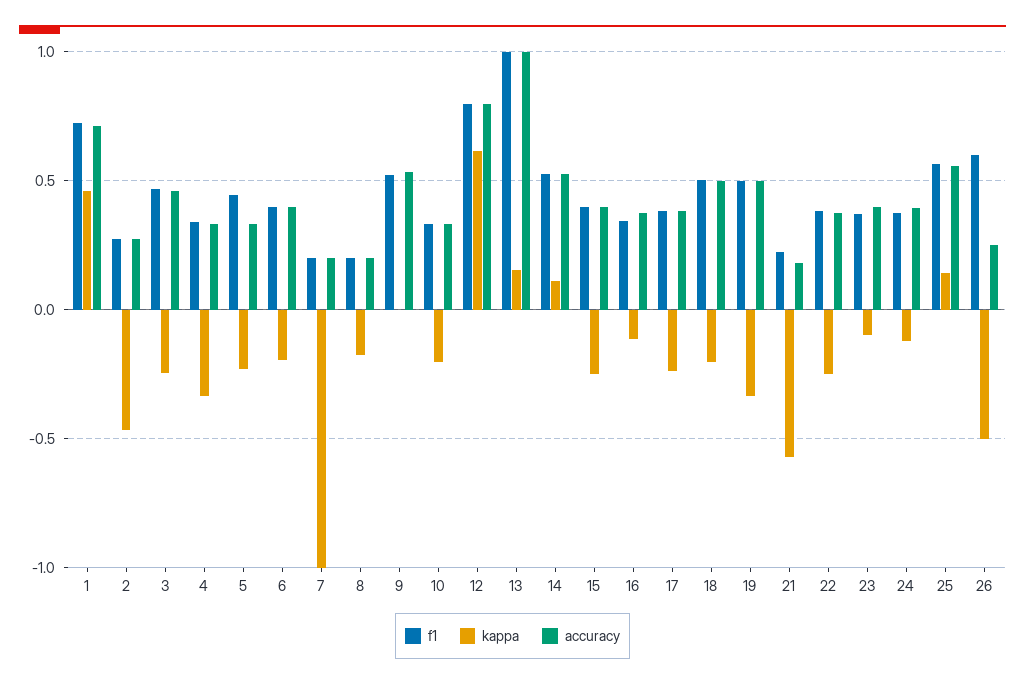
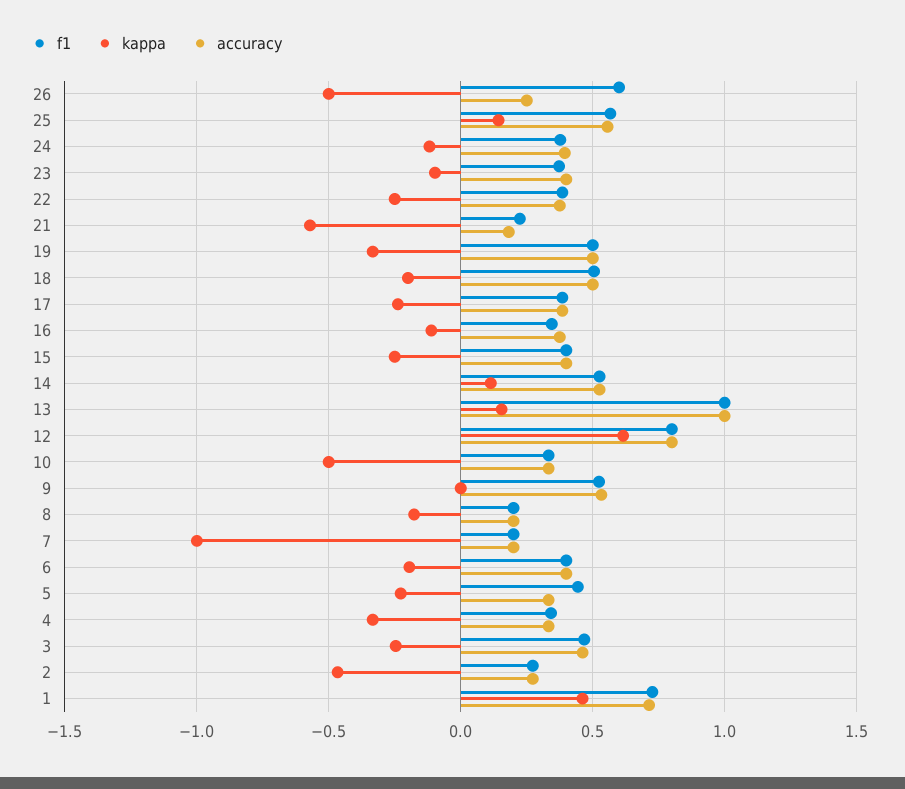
kappa, 10: -0.2 -> -0.5

